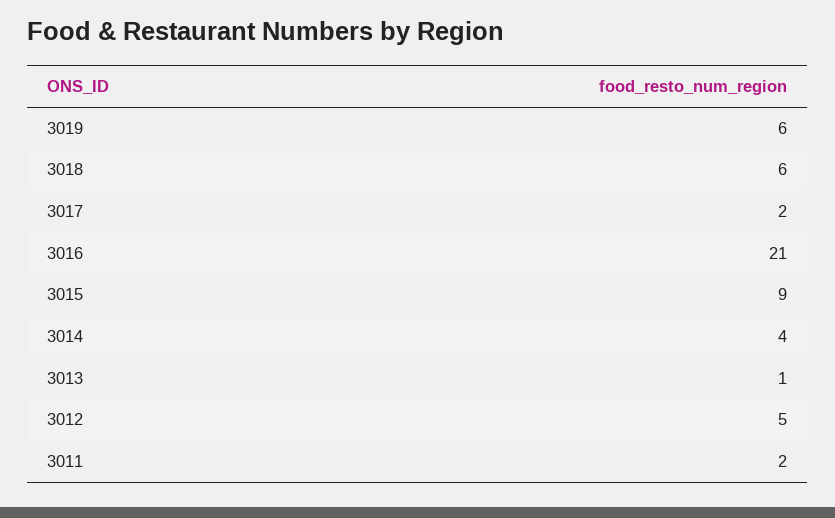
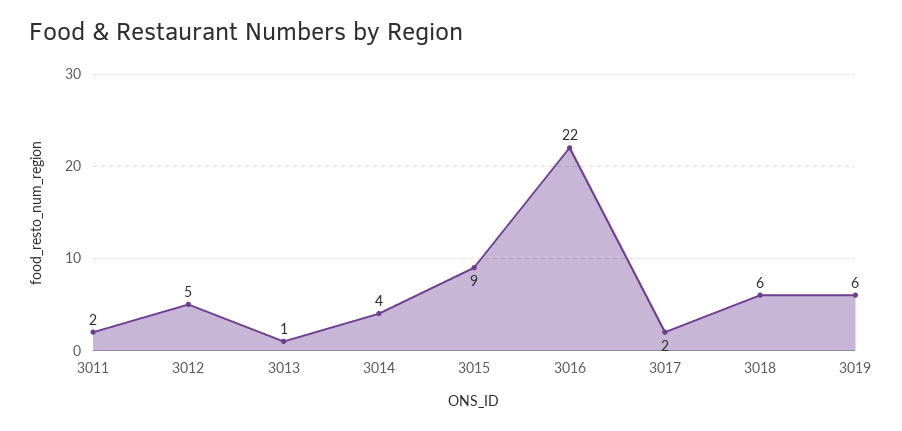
3016: 21 -> 22

